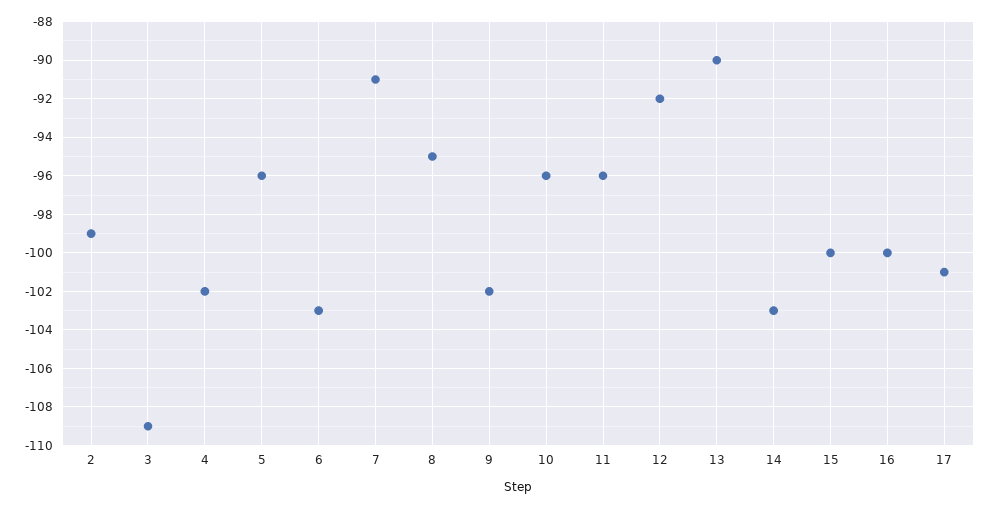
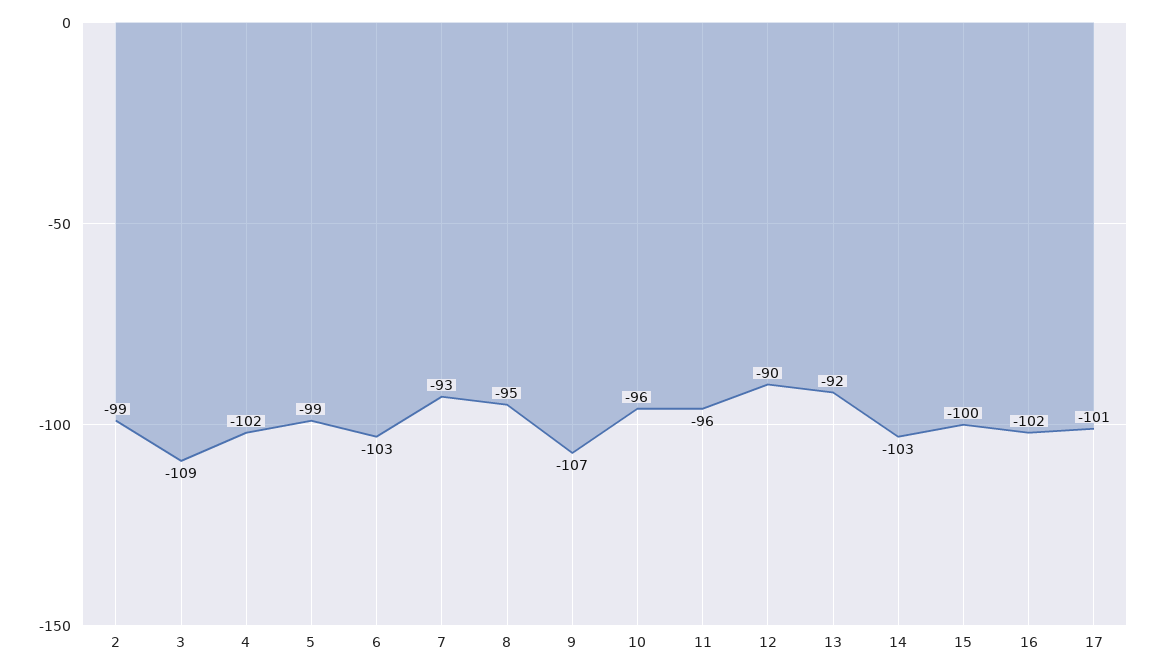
5: -96 -> -99
7: -91 -> -93
9: -102 -> -107
12: -92 -> -90
13: -90 -> -92
16: -100 -> -102

